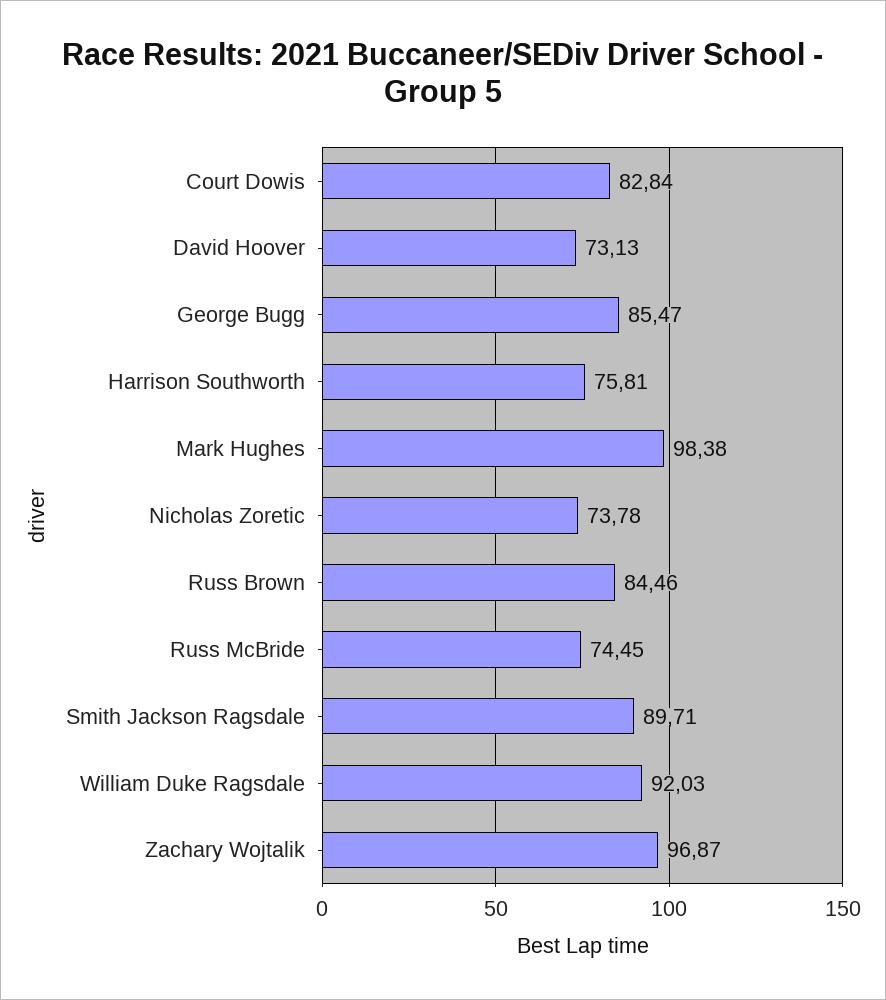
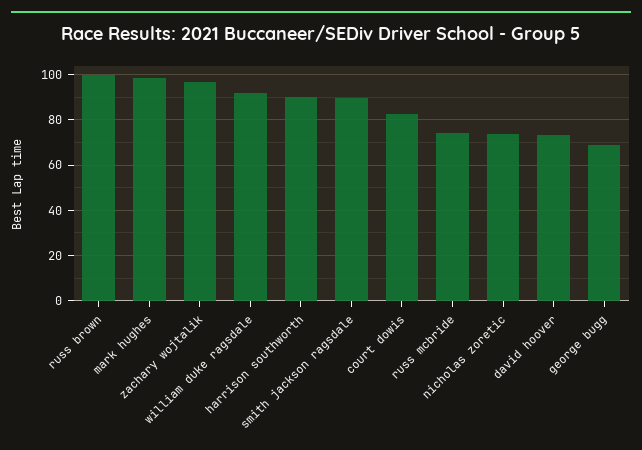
George Bugg: 85.47 -> 70
Harrison Southworth: 75.81 -> 90
Russ Brown: 84.46 -> 100

